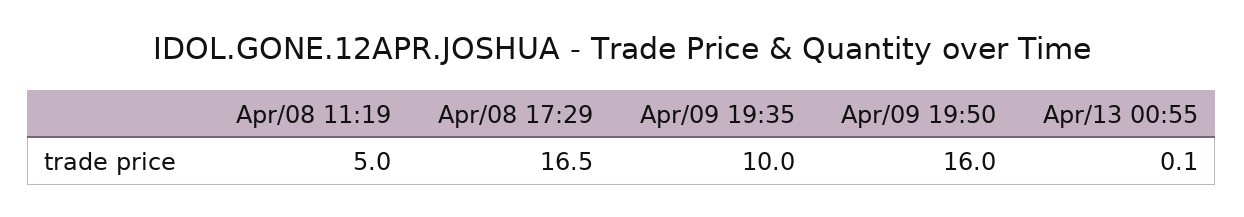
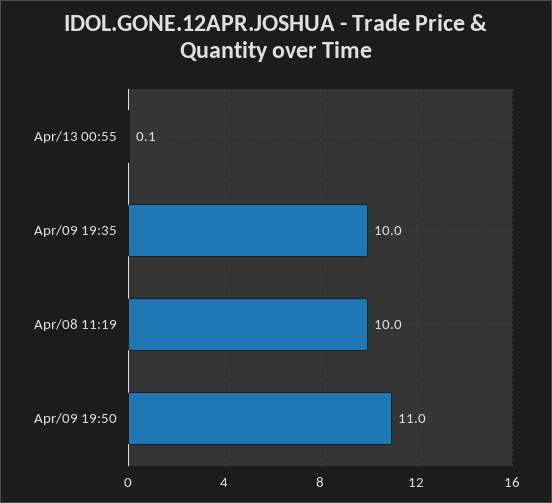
Apr/08 11:19: 5 -> 10
Apr/08 17:29: 16.5 -> none
Apr/09 19:50: 16 -> 11

